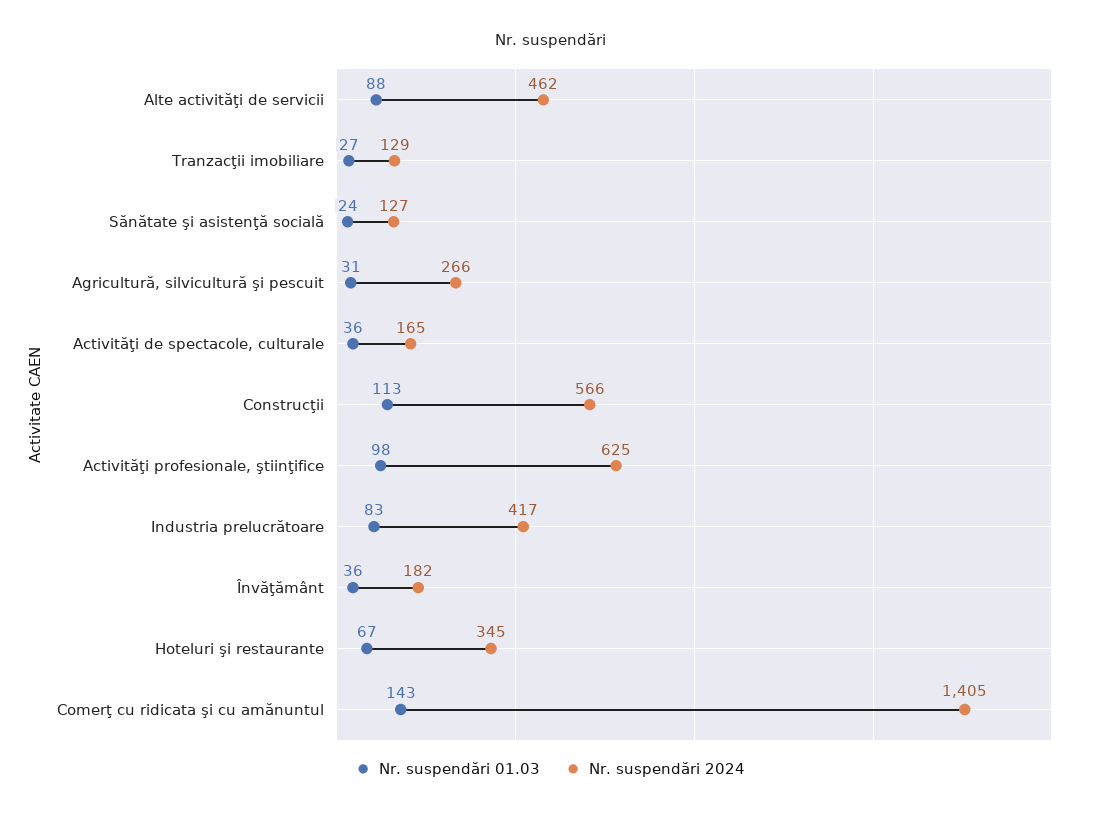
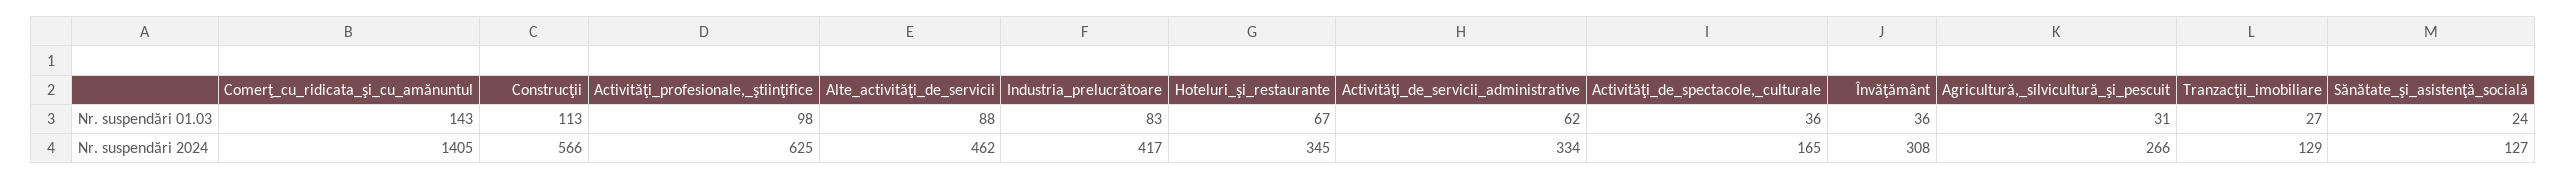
Nr. suspendări 2024, Învăţământ: 182 -> 308
Nr. suspendări 01.03, Activităţi_de_servicii_administrative: none -> 62
Nr. suspendări 2024, Activităţi_de_servicii_administrative: none -> 334

